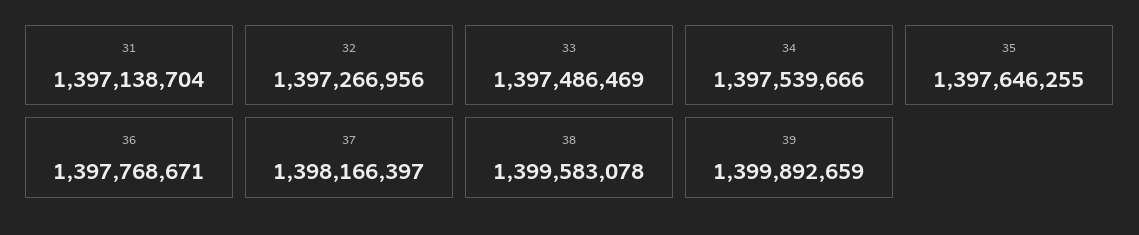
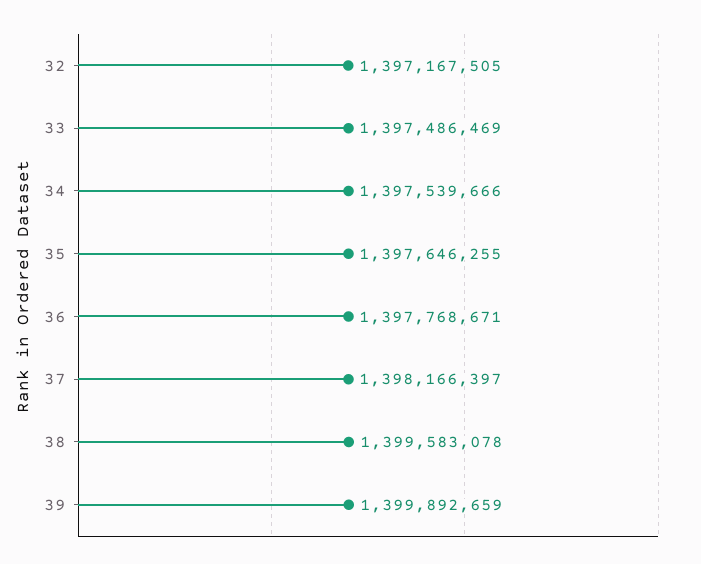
31: 1397138704 -> none
32: 1397266956 -> 1397167505

